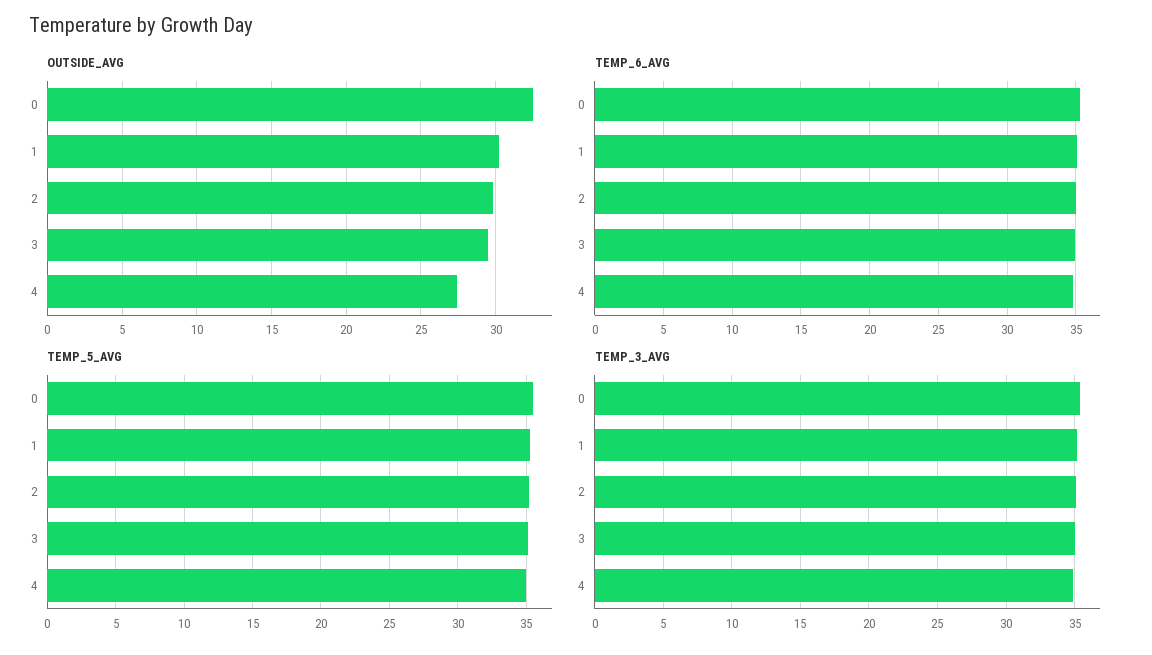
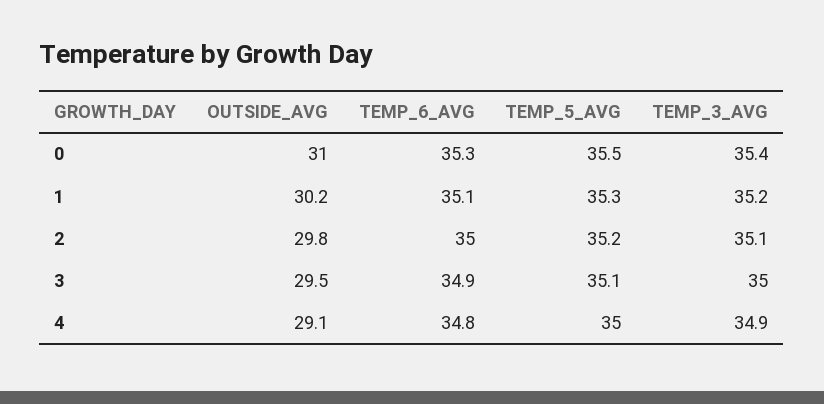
OUTSIDE_AVG, 0: 32.5 -> 31
OUTSIDE_AVG, 4: 27.5 -> 29.1

